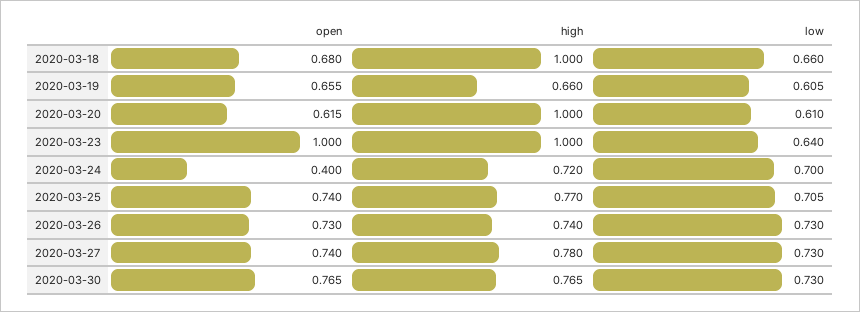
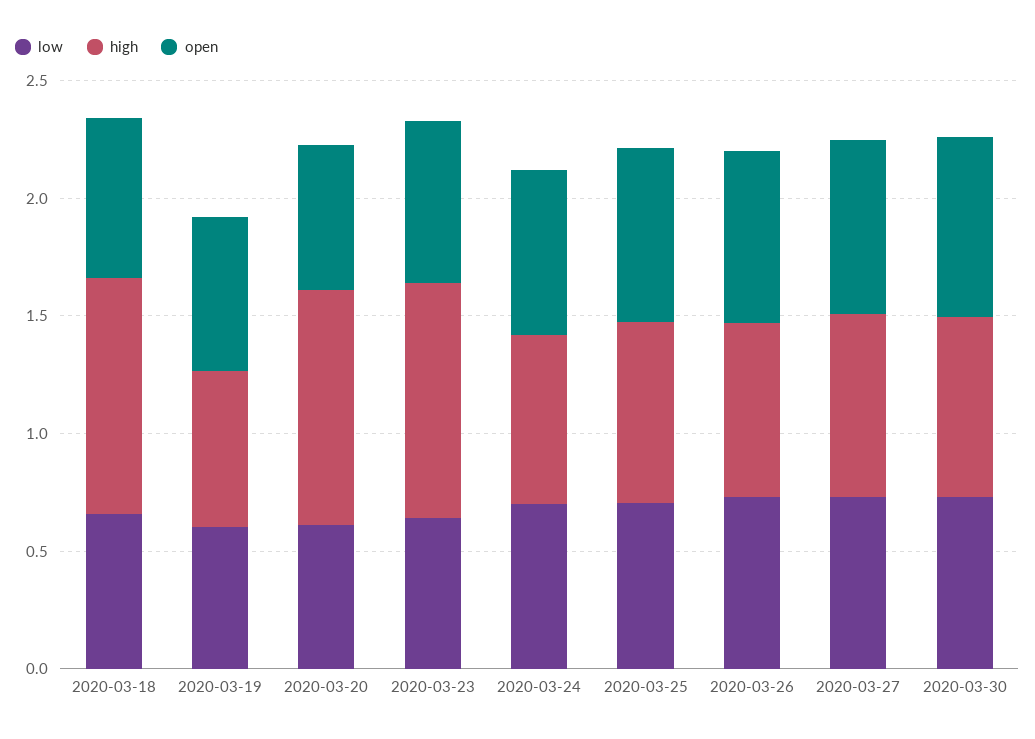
open, 2020-03-23: 1 -> 0.7
open, 2020-03-24: 0.4 -> 0.7

